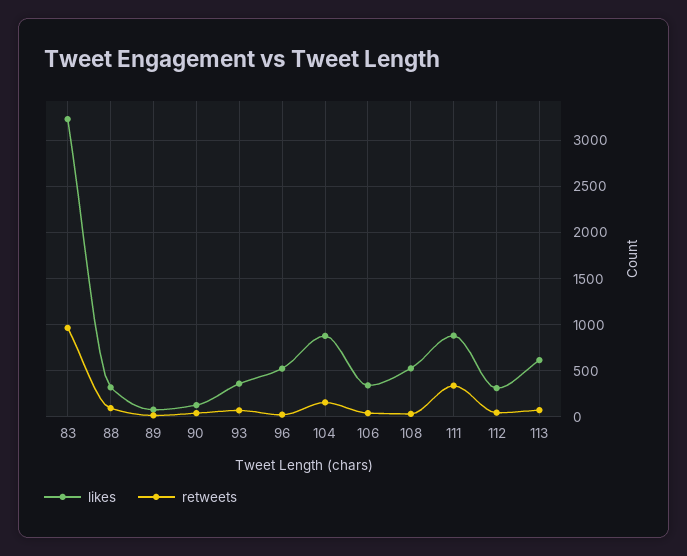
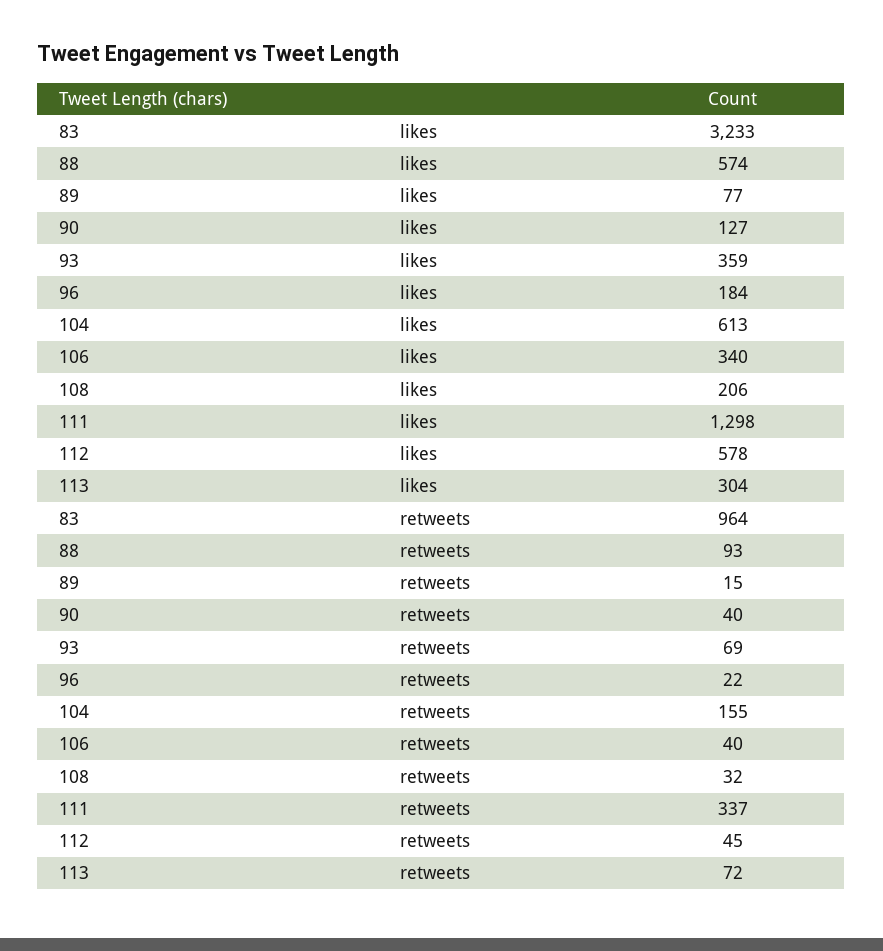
likes, 88: 300 -> 574
likes, 96: 500 -> 184
likes, 104: 900 -> 613
likes, 108: 500 -> 206
likes, 111: 900 -> 1298
likes, 112: 300 -> 578
likes, 113: 600 -> 304

